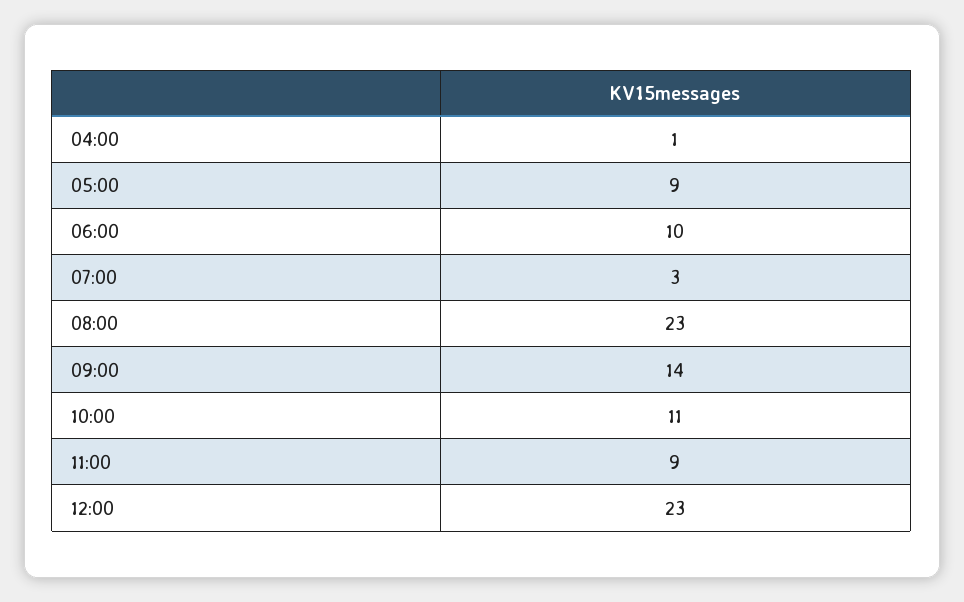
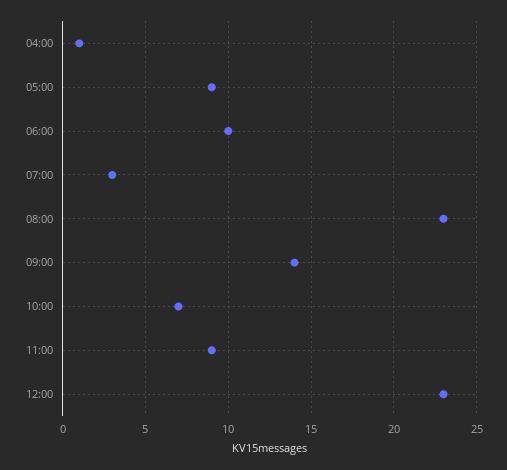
10:00: 11 -> 7

